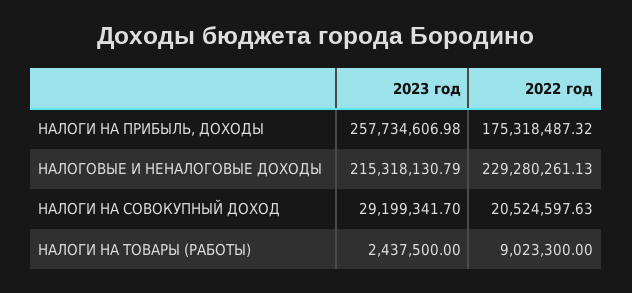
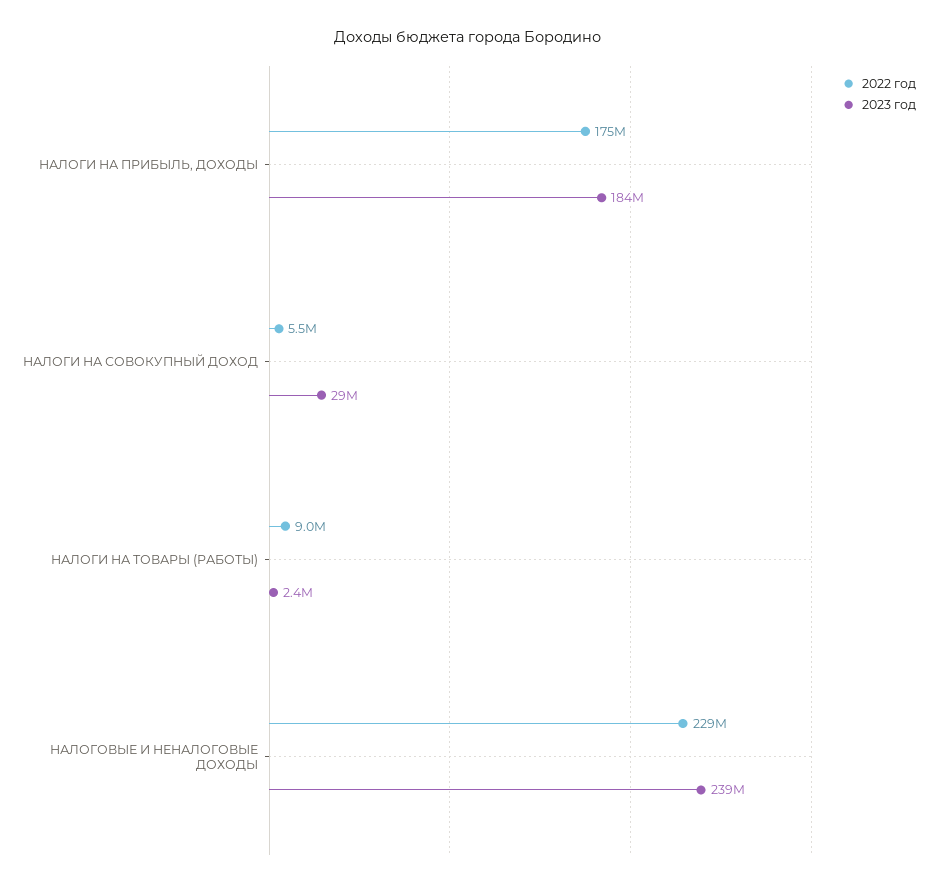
2023 год, НАЛОГИ НА ПРИБЫЛЬ, ДОХОДЫ: 257734606.98 -> 184000000
2023 год, НАЛОГОВЫЕ И НЕНАЛОГОВЫЕ ДОХОДЫ: 215318130.79 -> 239000000
2022 год, НАЛОГИ НА СОВОКУПНЫЙ ДОХОД: 20524597.63 -> 5500000

